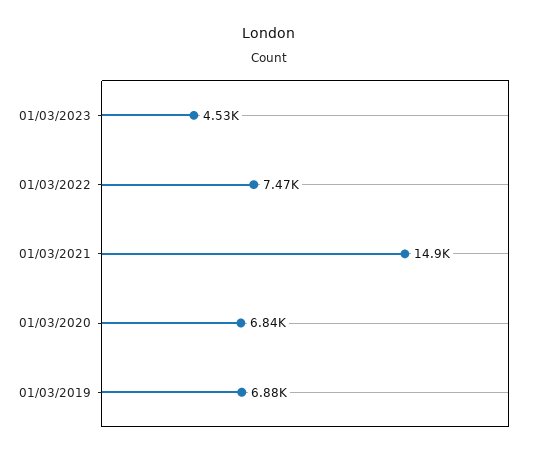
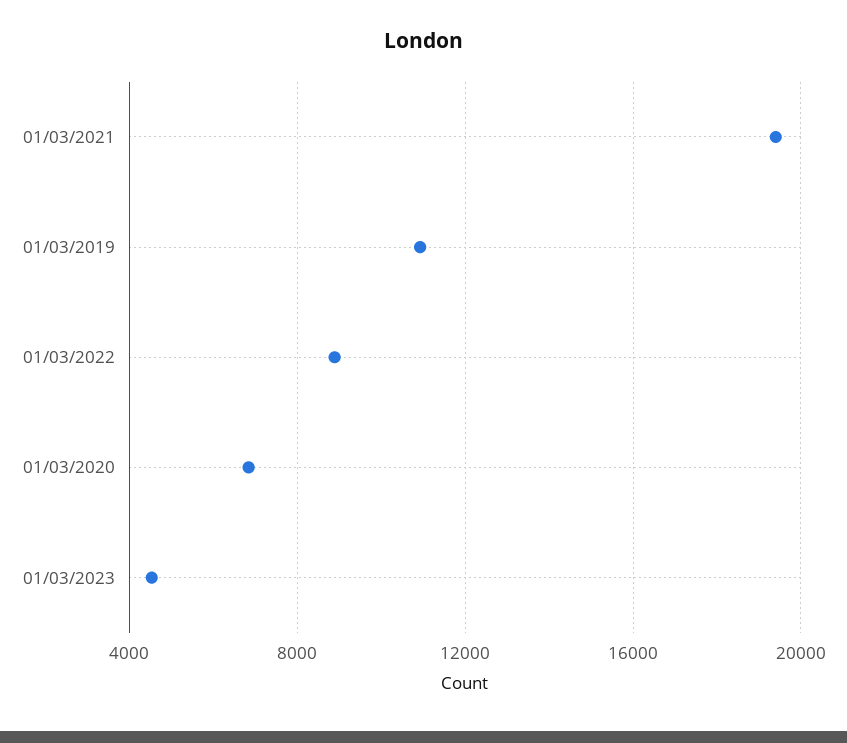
01/03/2022: 7470 -> 9000
01/03/2021: 14900 -> 19500
01/03/2019: 6880 -> 11000

